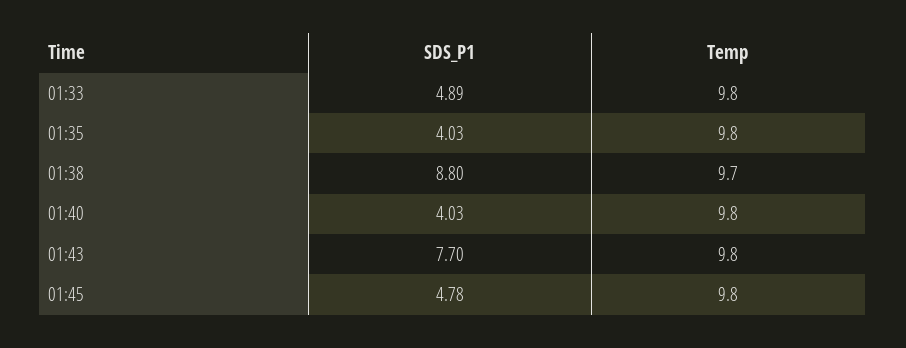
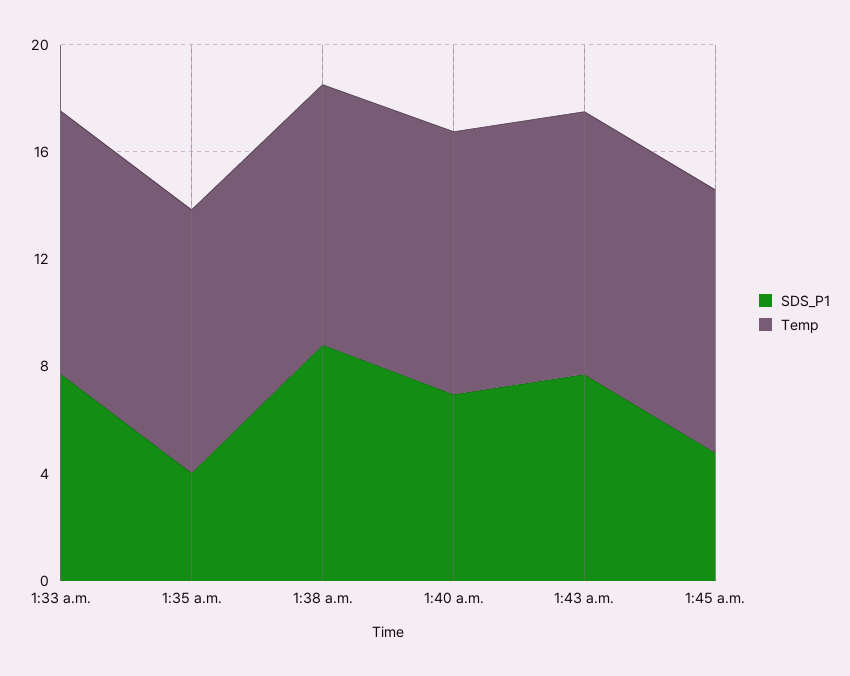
SDS_P1, 01:33: 4.89 -> 8
SDS_P1, 01:40: 4.03 -> 7

